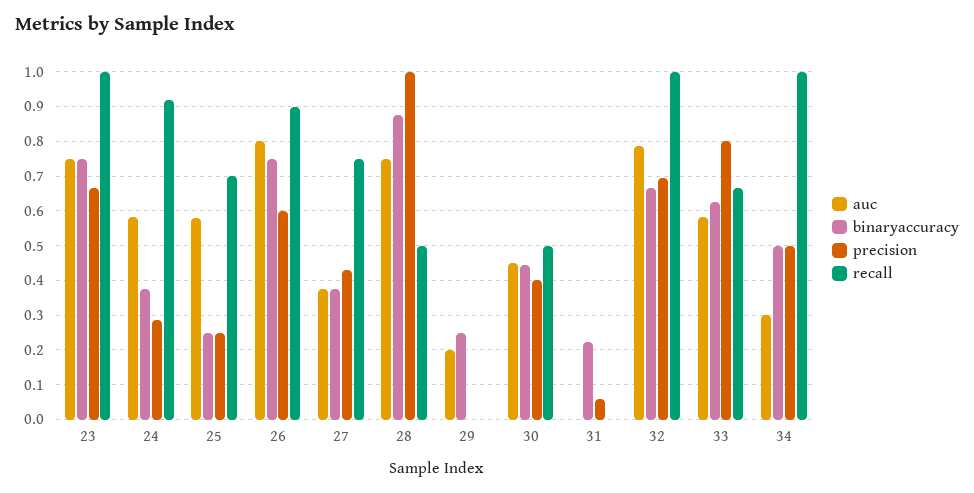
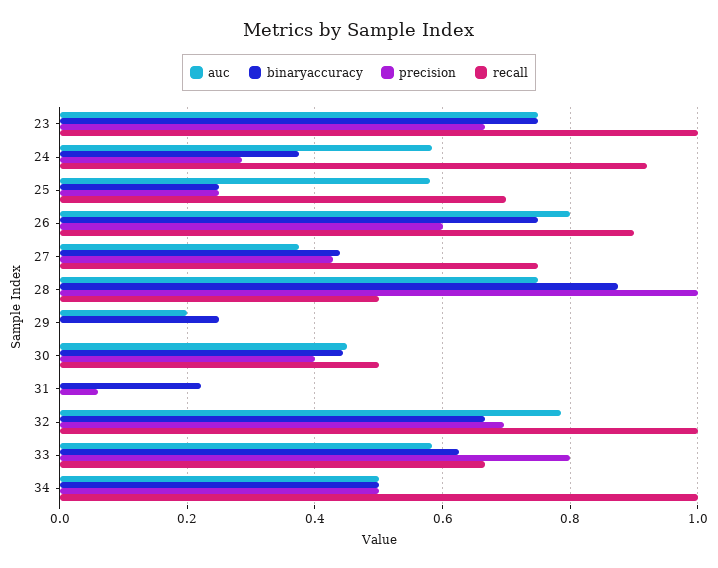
binaryaccuracy, 27: 0.38 -> 0.44
auc, 34: 0.3 -> 0.5

